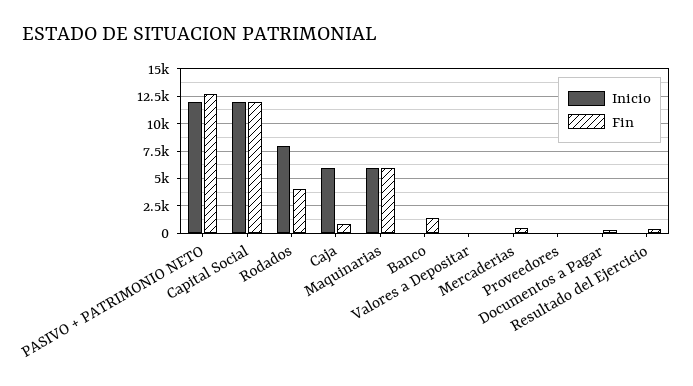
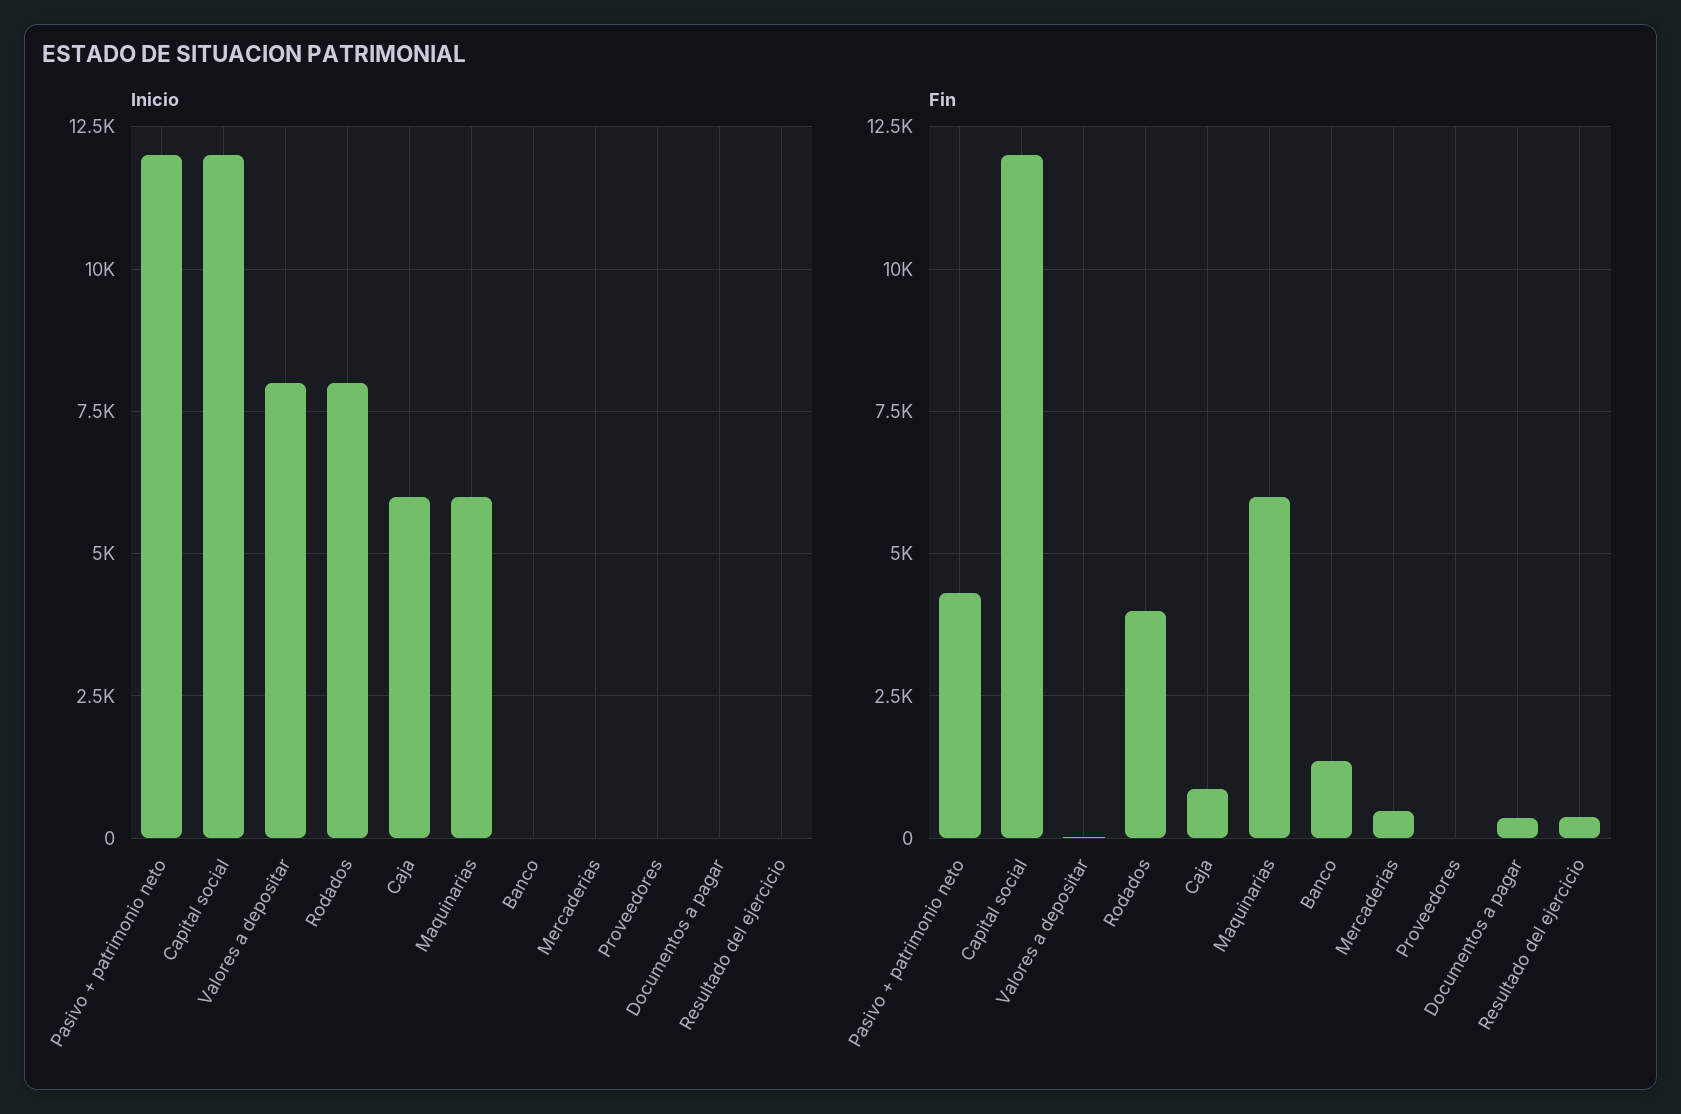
Fin, PASIVO + PATRIMONIO NETO: 12500 -> 4250
Inicio, Valores a Depositar: 0 -> 8000

